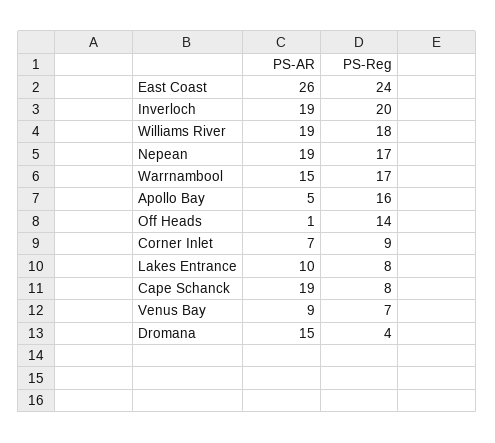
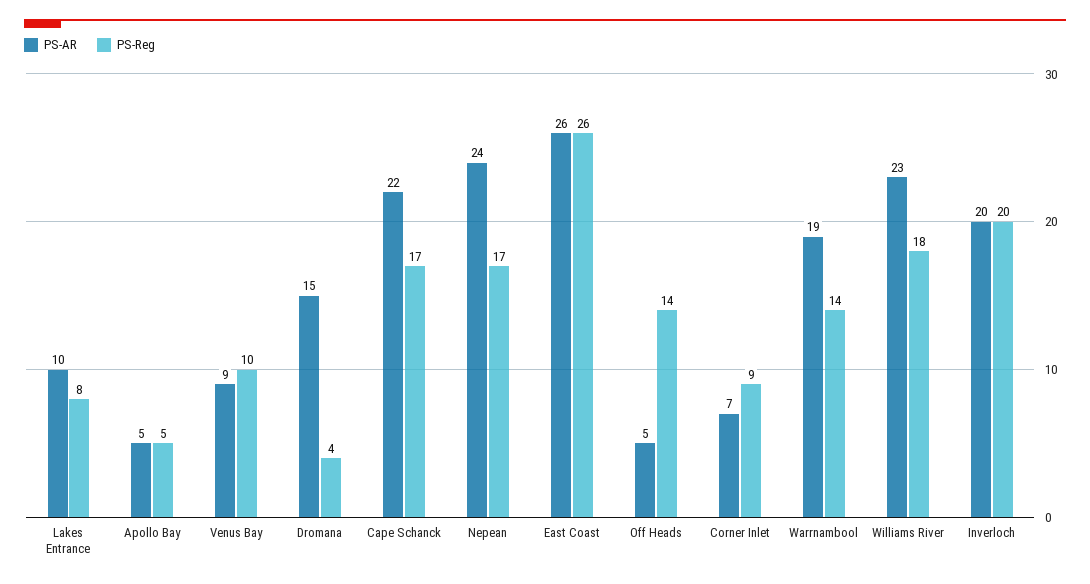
PS-Reg, East Coast: 24 -> 26
PS-AR, Inverloch: 19 -> 20
PS-AR, Williams River: 19 -> 23
PS-AR, Nepean: 19 -> 24
PS-AR, Warrnambool: 15 -> 19
PS-Reg, Warrnambool: 17 -> 14
PS-Reg, Apollo Bay: 16 -> 5
PS-AR, Off Heads: 1 -> 5
PS-AR, Cape Schanck: 19 -> 22
PS-Reg, Cape Schanck: 8 -> 17
PS-Reg, Venus Bay: 7 -> 10

